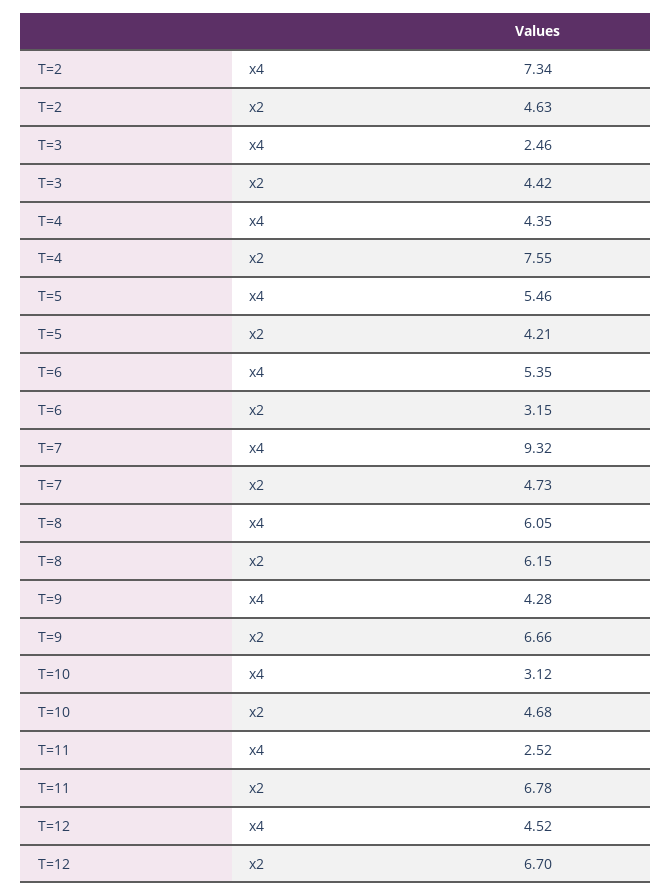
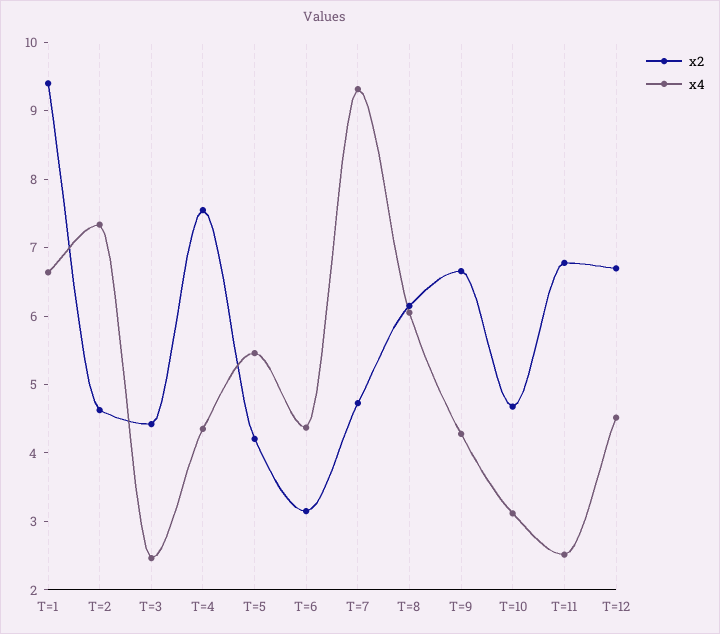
x4, T=6: 5.35 -> 4.4
x2, T=1: none -> 9.4
x4, T=1: none -> 6.6

